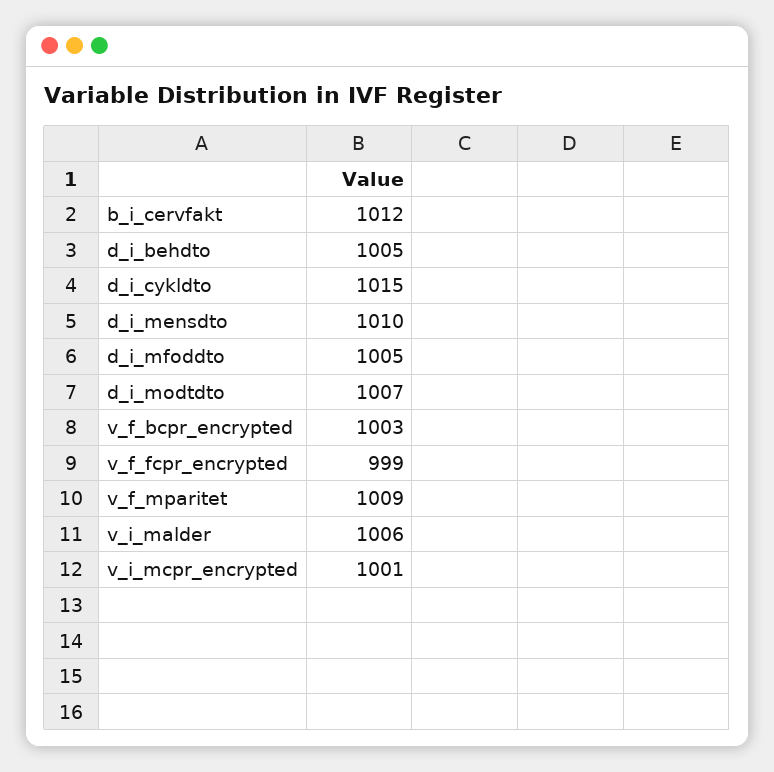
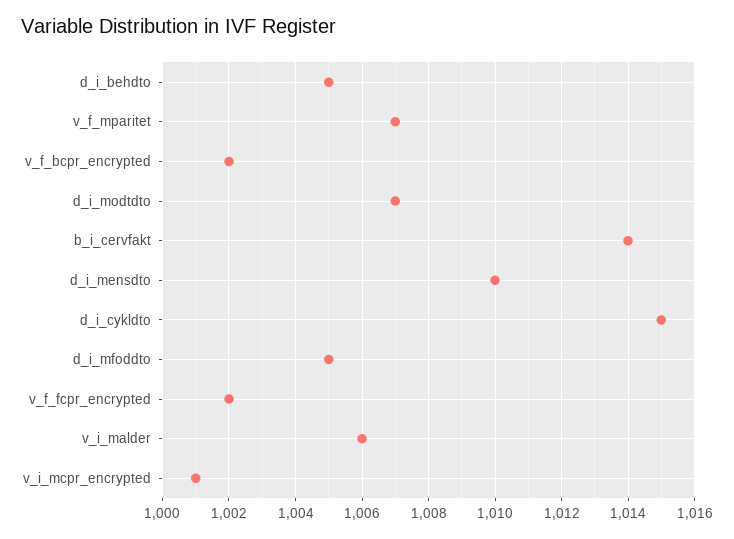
b_i_cervfakt: 1012 -> 1014
v_f_bcpr_encrypted: 1003 -> 1002
v_f_fcpr_encrypted: 999 -> 1002
v_f_mparitet: 1009 -> 1007

